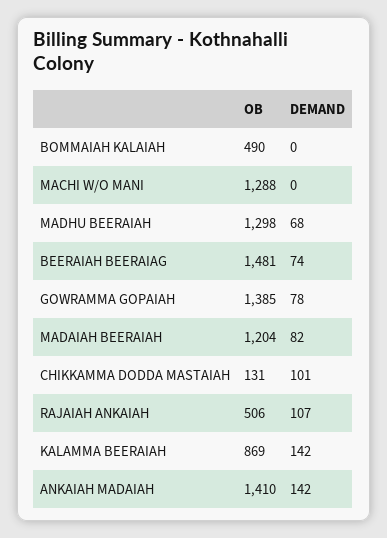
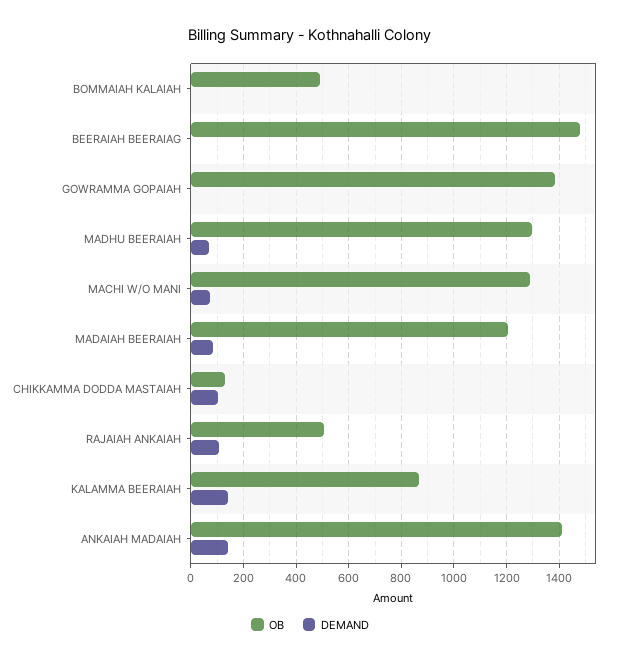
DEMAND, MACHI W/O MANI: 0 -> 75
DEMAND, BEERAIAH BEERAIAG: 74 -> 0
DEMAND, GOWRAMMA GOPAIAH: 78 -> 0

